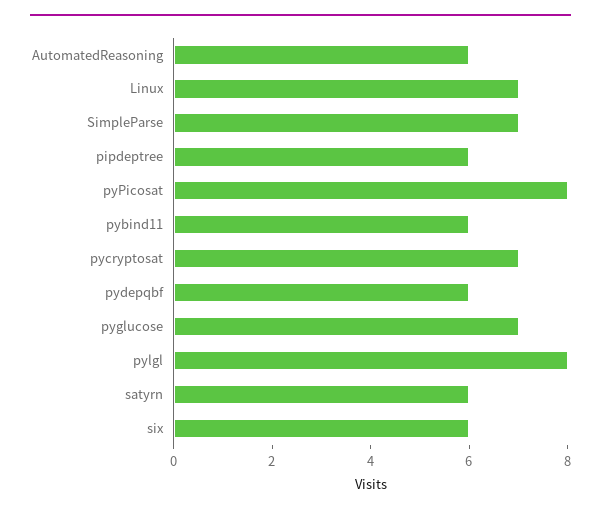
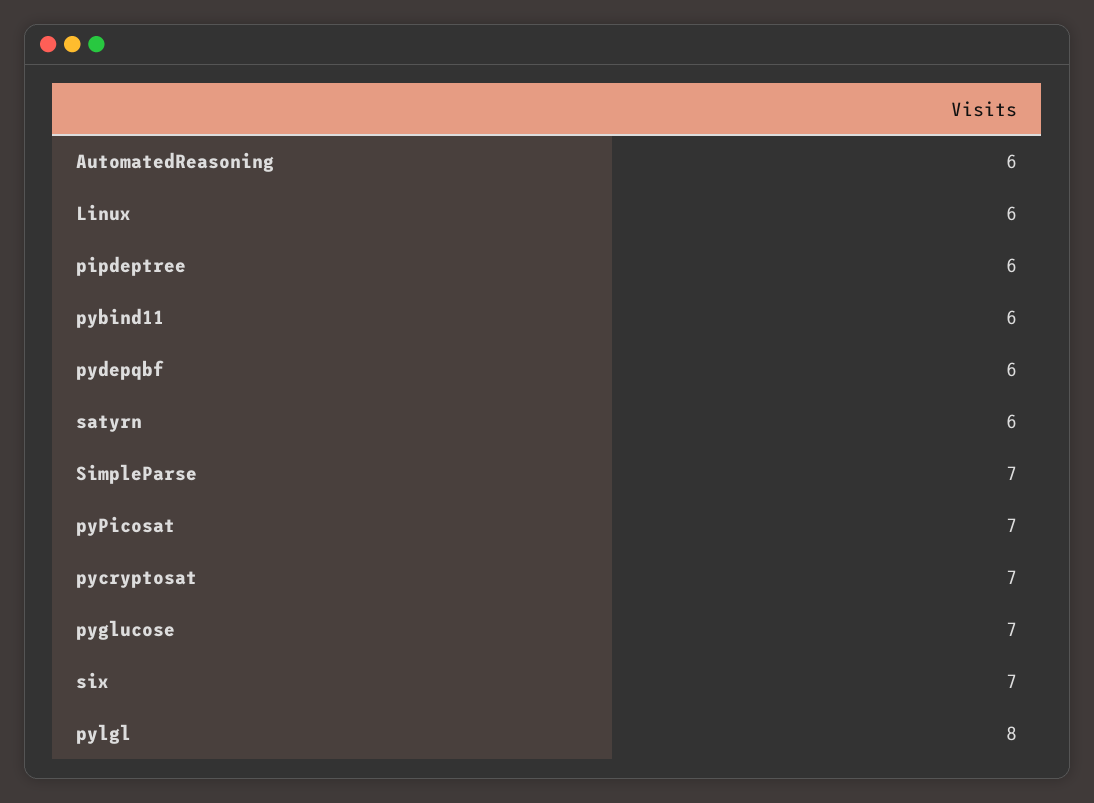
Linux: 7 -> 6
pyPicosat: 8 -> 7
six: 6 -> 7

